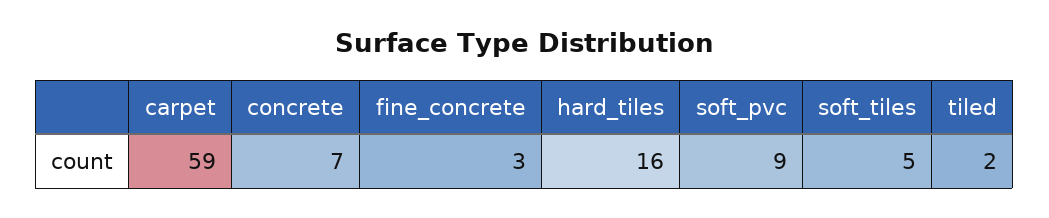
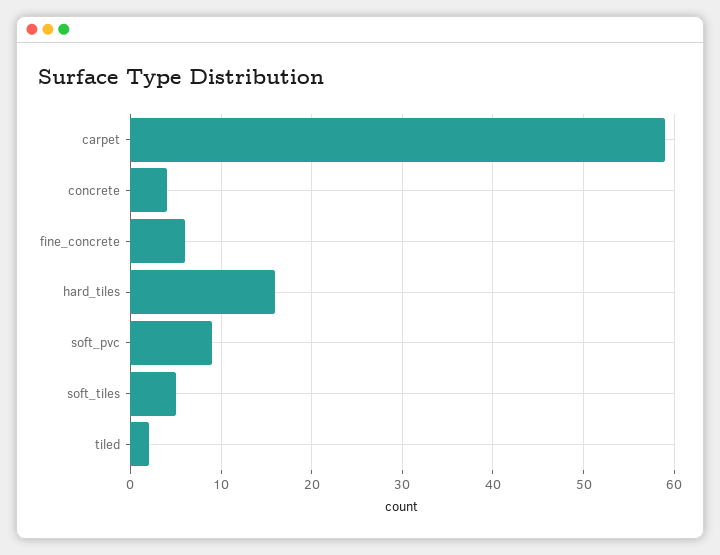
concrete: 7 -> 4
fine_concrete: 3 -> 6

